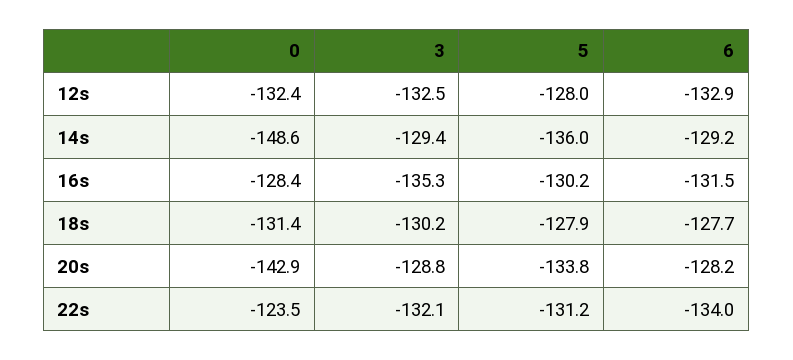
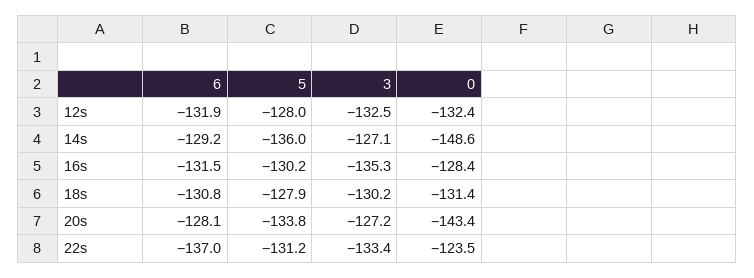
6, 12s: -132.9 -> -131.9
3, 14s: -129.4 -> -127.1
6, 18s: -127.7 -> -130.8
0, 20s: -142.9 -> -143.4
3, 20s: -128.8 -> -127.2
6, 20s: -128.2 -> -128.1
3, 22s: -132.1 -> -133.4
6, 22s: -134 -> -137

